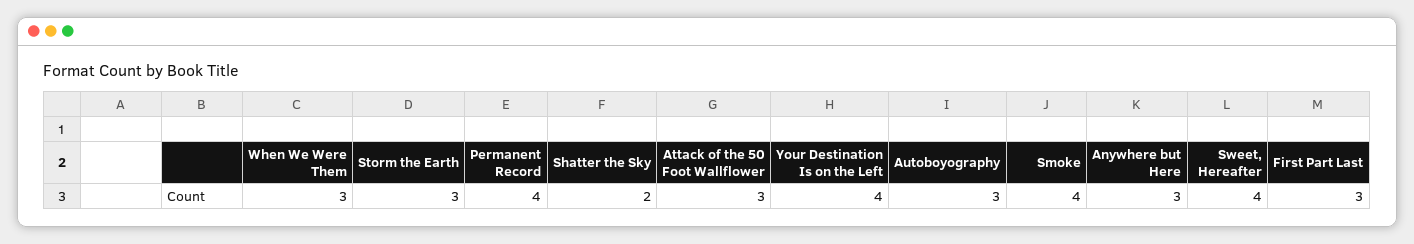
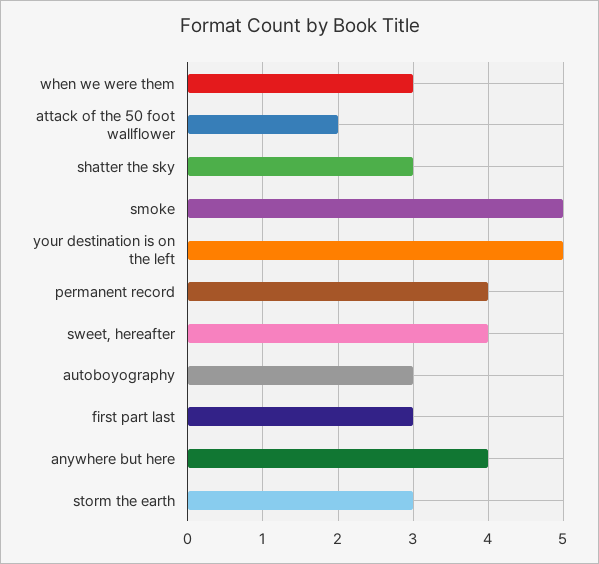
Shatter the Sky: 2 -> 3
Attack of the 50 Foot Wallflower: 3 -> 2
Your Destination Is on the Left: 4 -> 5
Smoke: 4 -> 5
Anywhere but Here: 3 -> 4

